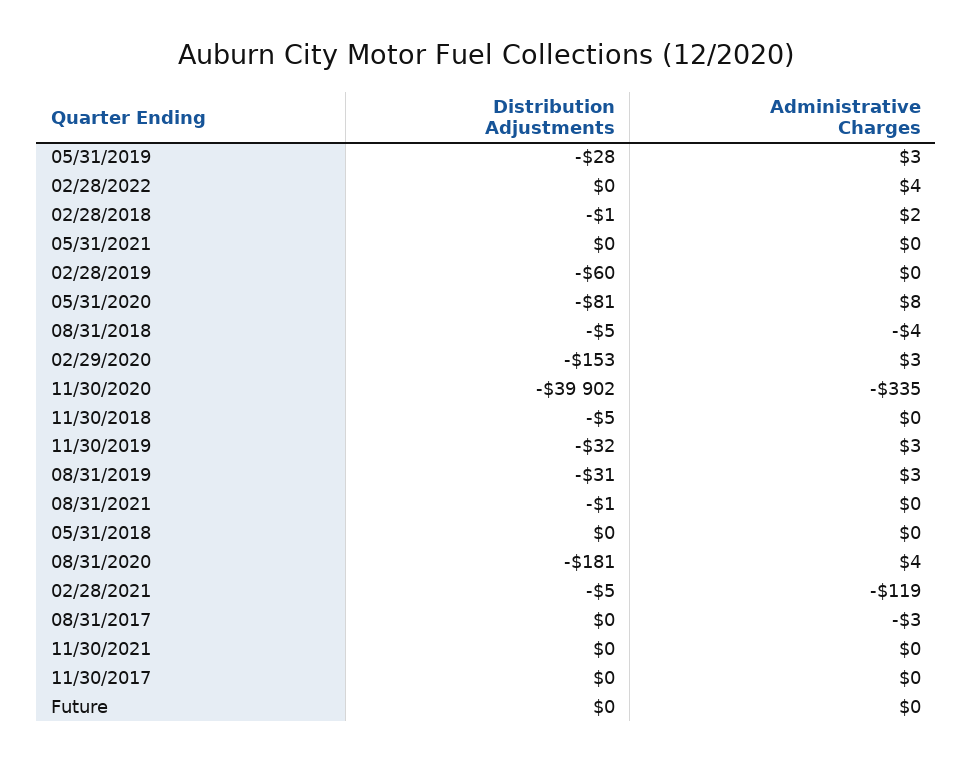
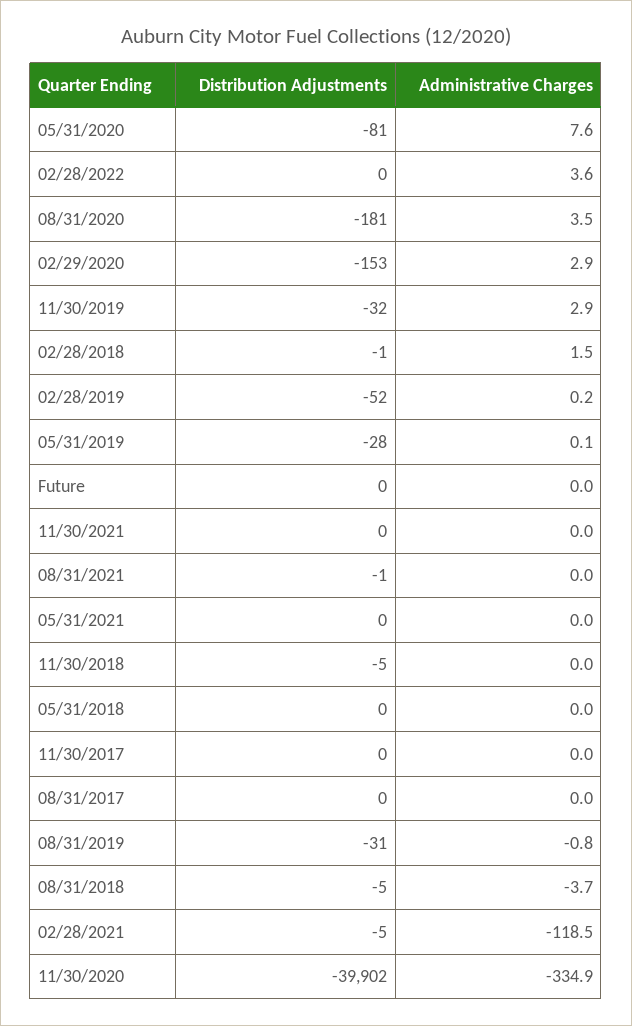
Administrative Charges, 05/31/2019: 3 -> 0.1
Distribution Adjustments, 02/28/2019: -60 -> -52
Administrative Charges, 08/31/2019: 3 -> -0.8
Administrative Charges, 08/31/2017: -3 -> 0

